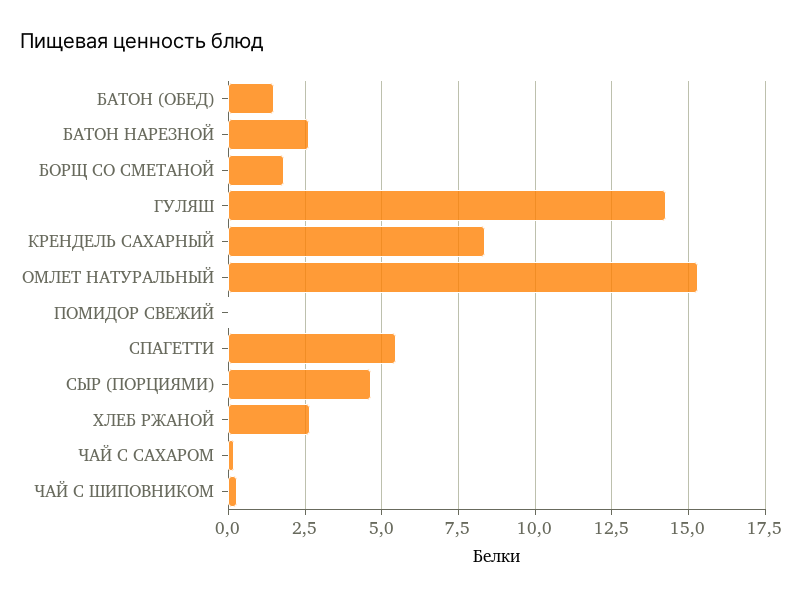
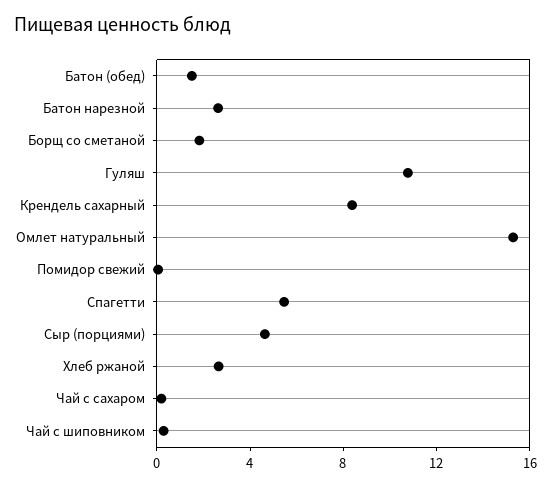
ГУЛЯШ: 14.25 -> 11

